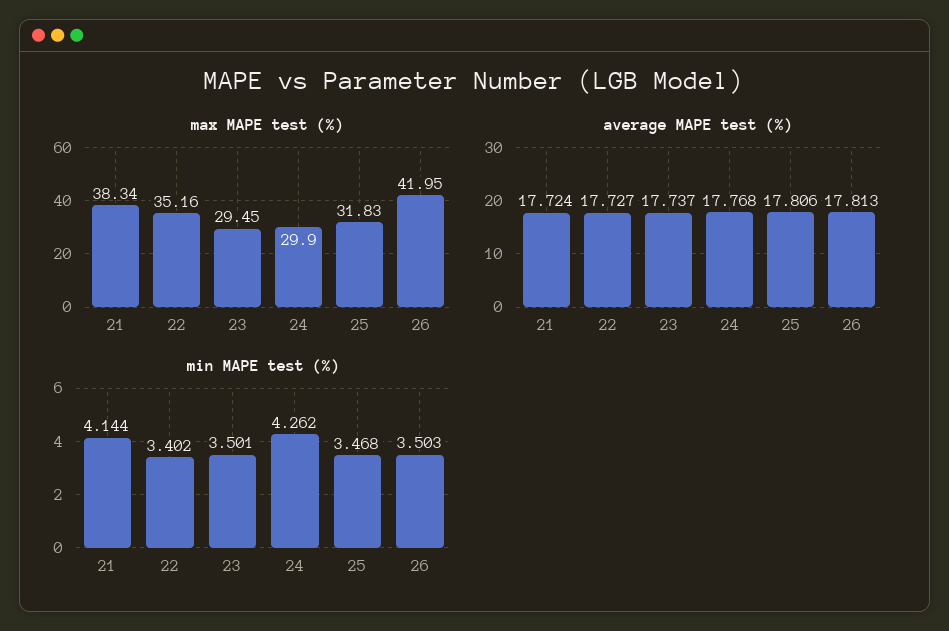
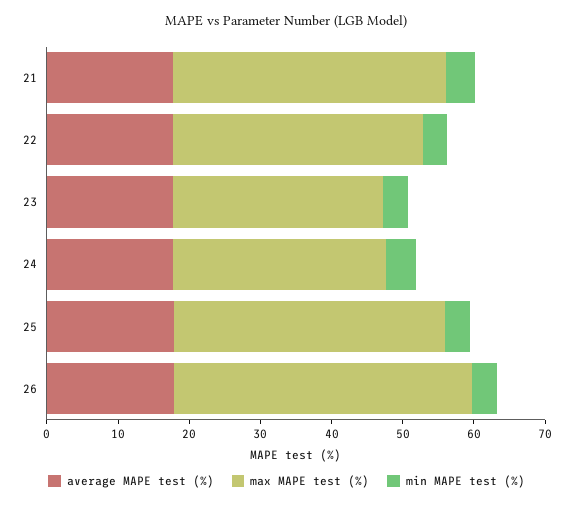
max MAPE test (%), 25: 31.83 -> 38

